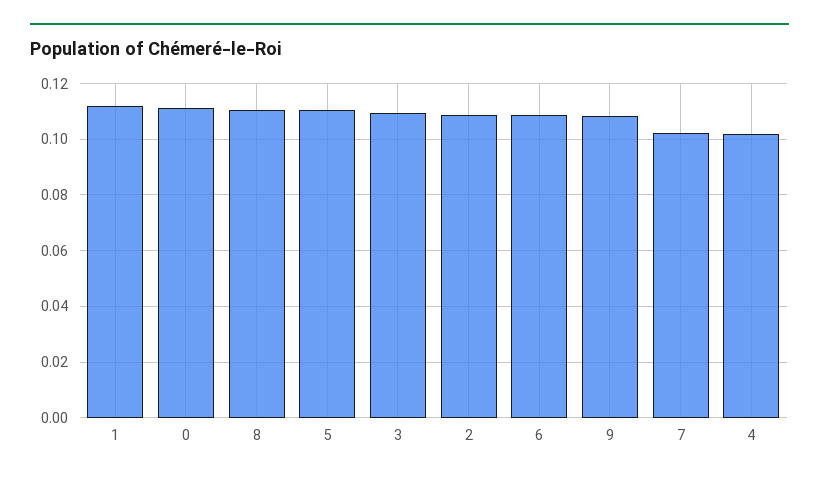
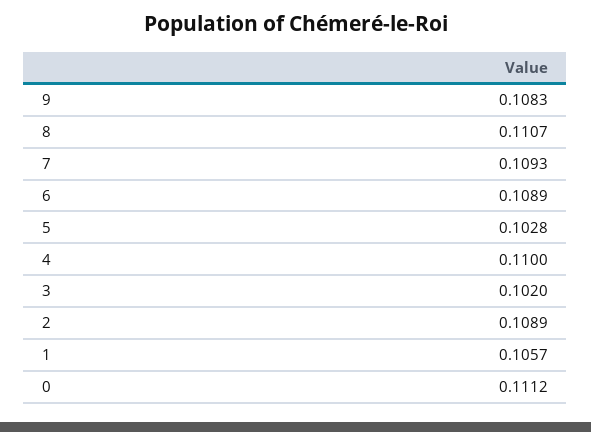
1: 0.1125 -> 0.1057
5: 0.11 -> 0.1028
3: 0.11 -> 0.102
7: 0.1025 -> 0.1093
4: 0.1025 -> 0.11

